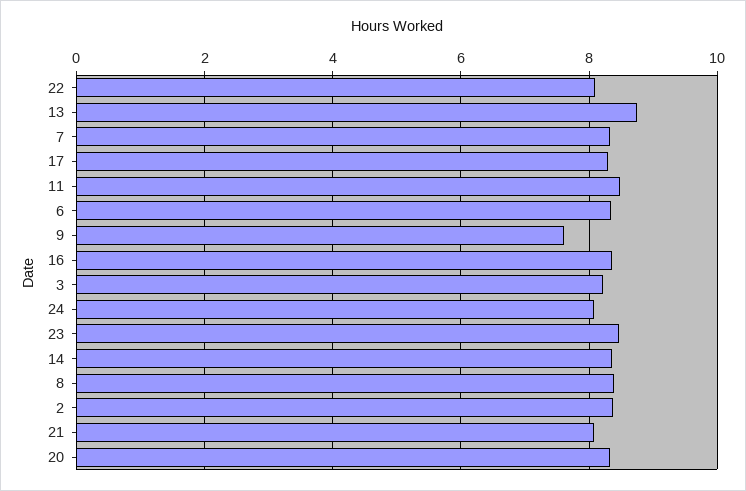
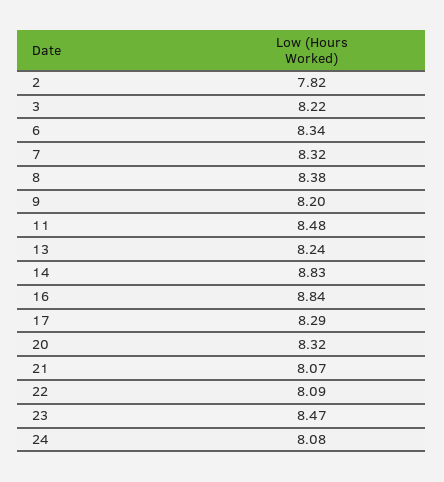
13: 8.8 -> 8.24
9: 7.6 -> 8.2
16: 8.4 -> 8.84
14: 8.4 -> 8.83
2: 8.4 -> 7.82

